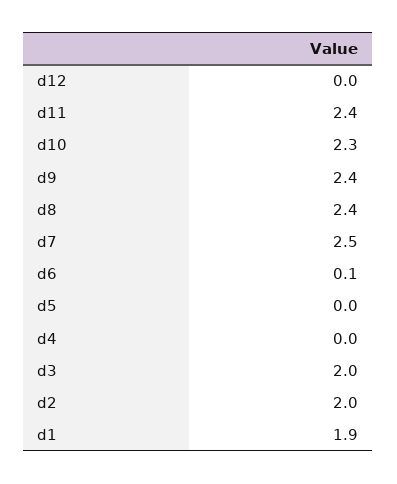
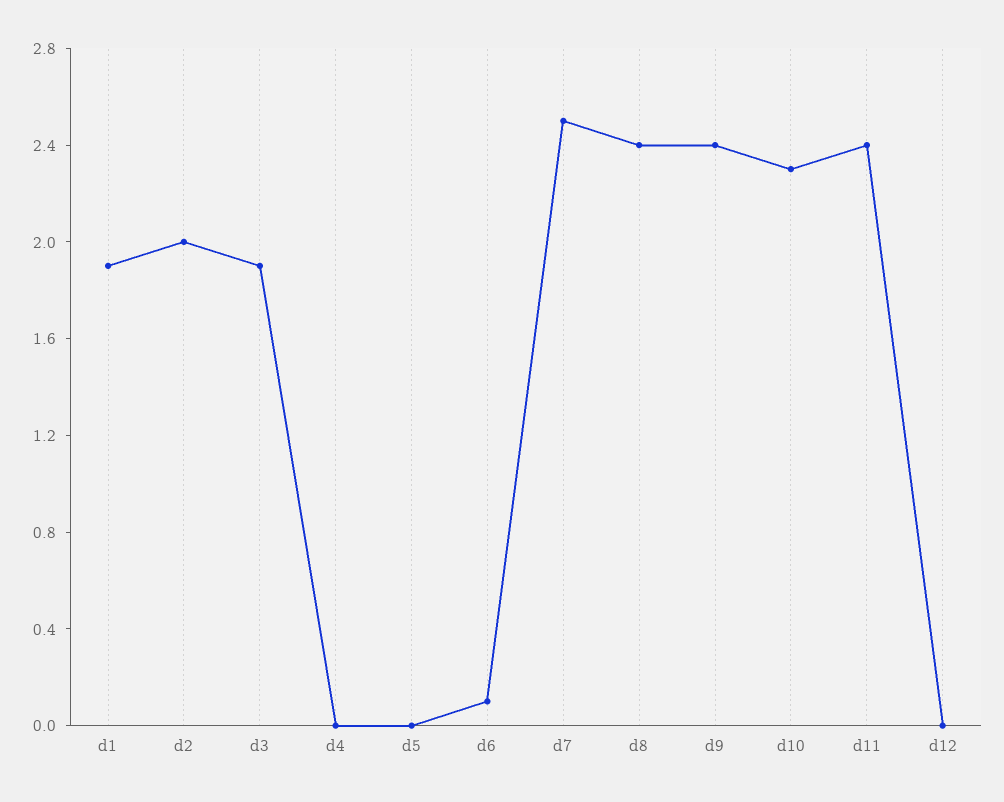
d3: 2 -> 1.9

